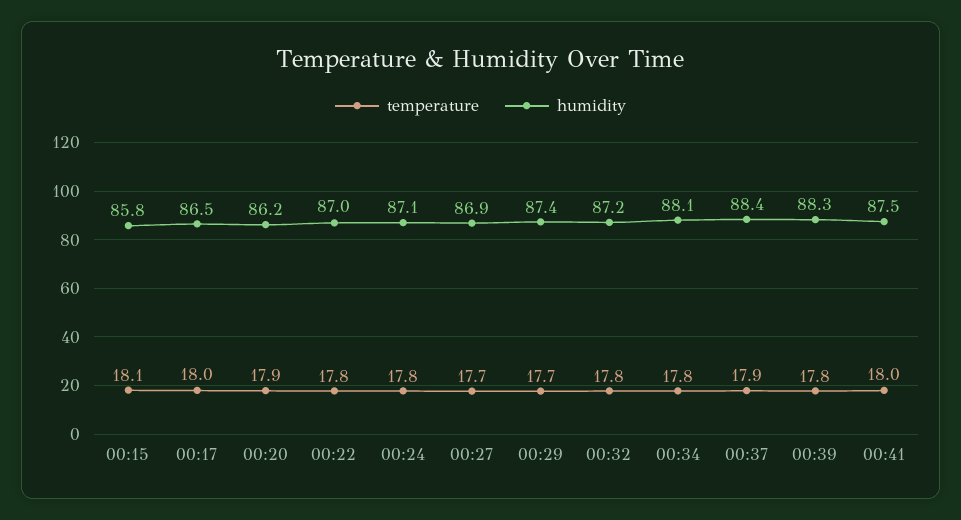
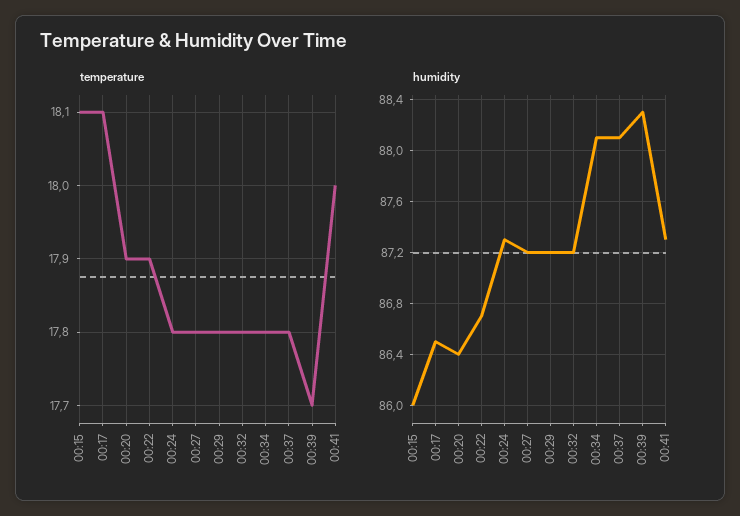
humidity, 00:15: 85.8 -> 86
temperature, 00:17: 18 -> 18.1
humidity, 00:20: 86.2 -> 86.4
temperature, 00:22: 17.8 -> 17.9
humidity, 00:22: 87 -> 86.7
humidity, 00:24: 87.1 -> 87.3
temperature, 00:27: 17.7 -> 17.8
humidity, 00:27: 86.9 -> 87.2
temperature, 00:29: 17.7 -> 17.8
humidity, 00:29: 87.4 -> 87.2
temperature, 00:37: 17.9 -> 17.8
humidity, 00:37: 88.4 -> 88.1
temperature, 00:39: 17.8 -> 17.7
humidity, 00:41: 87.5 -> 87.3

